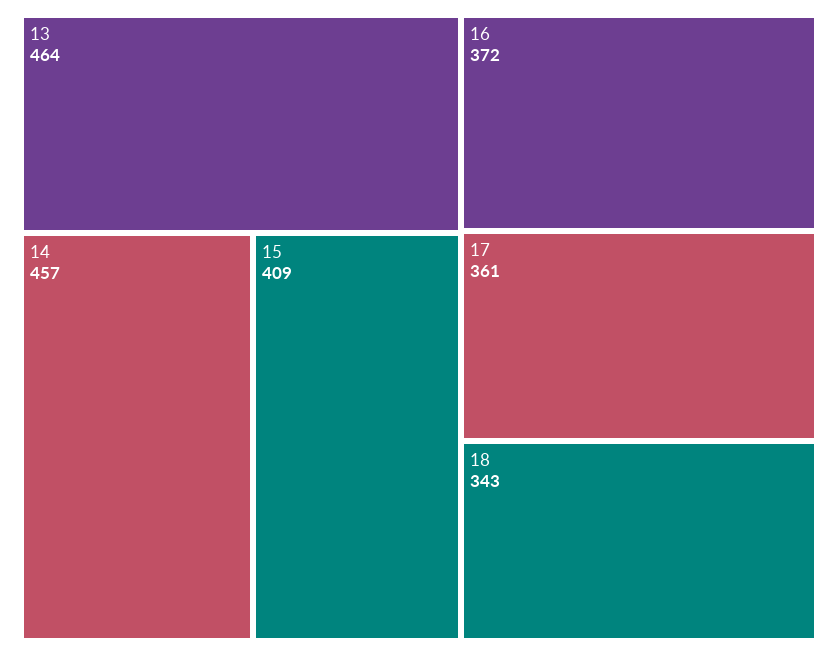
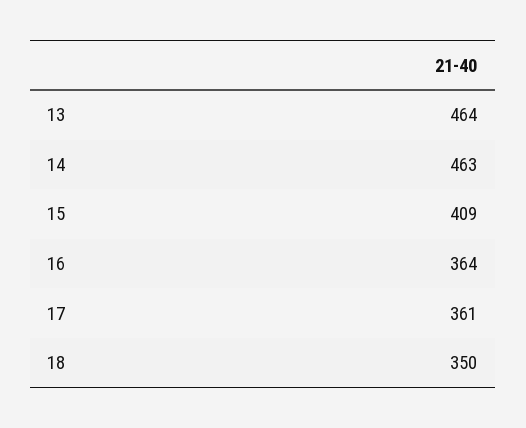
14: 457 -> 463
16: 372 -> 364
18: 343 -> 350

